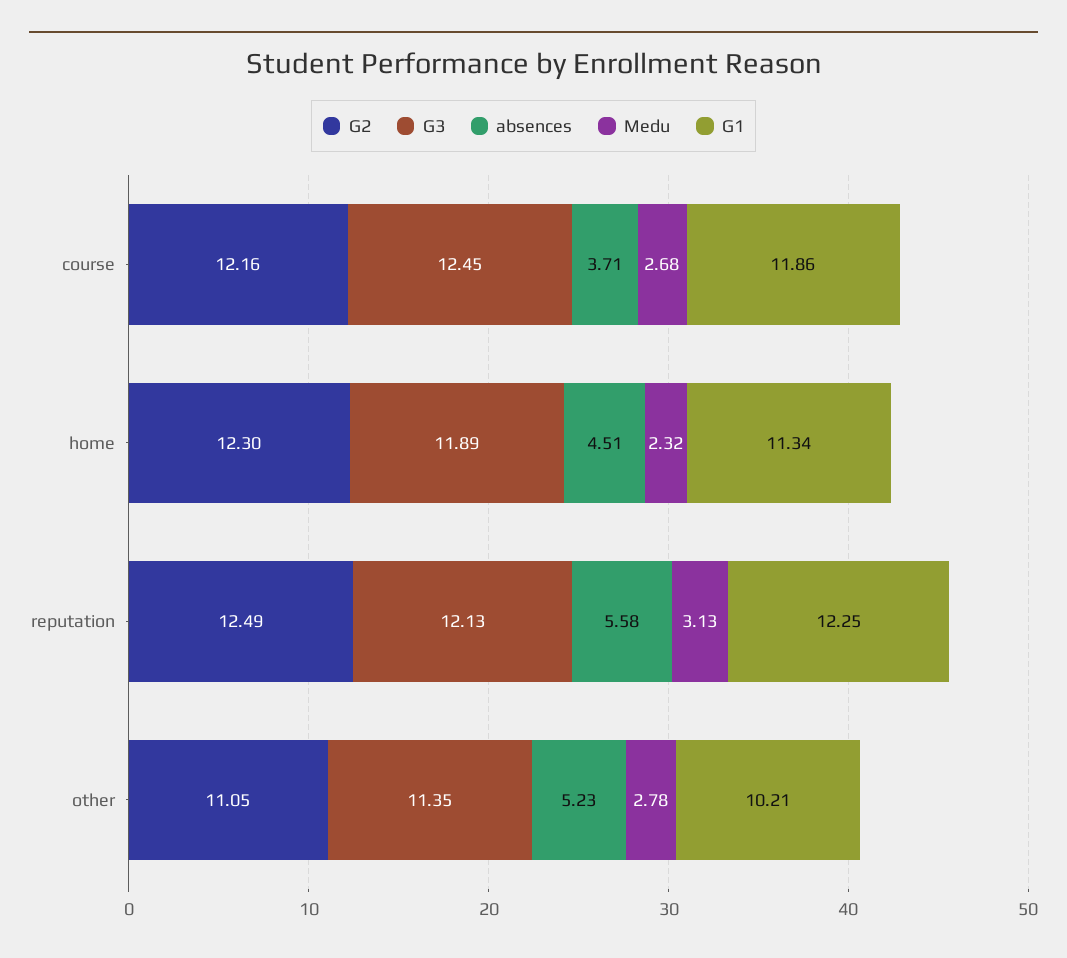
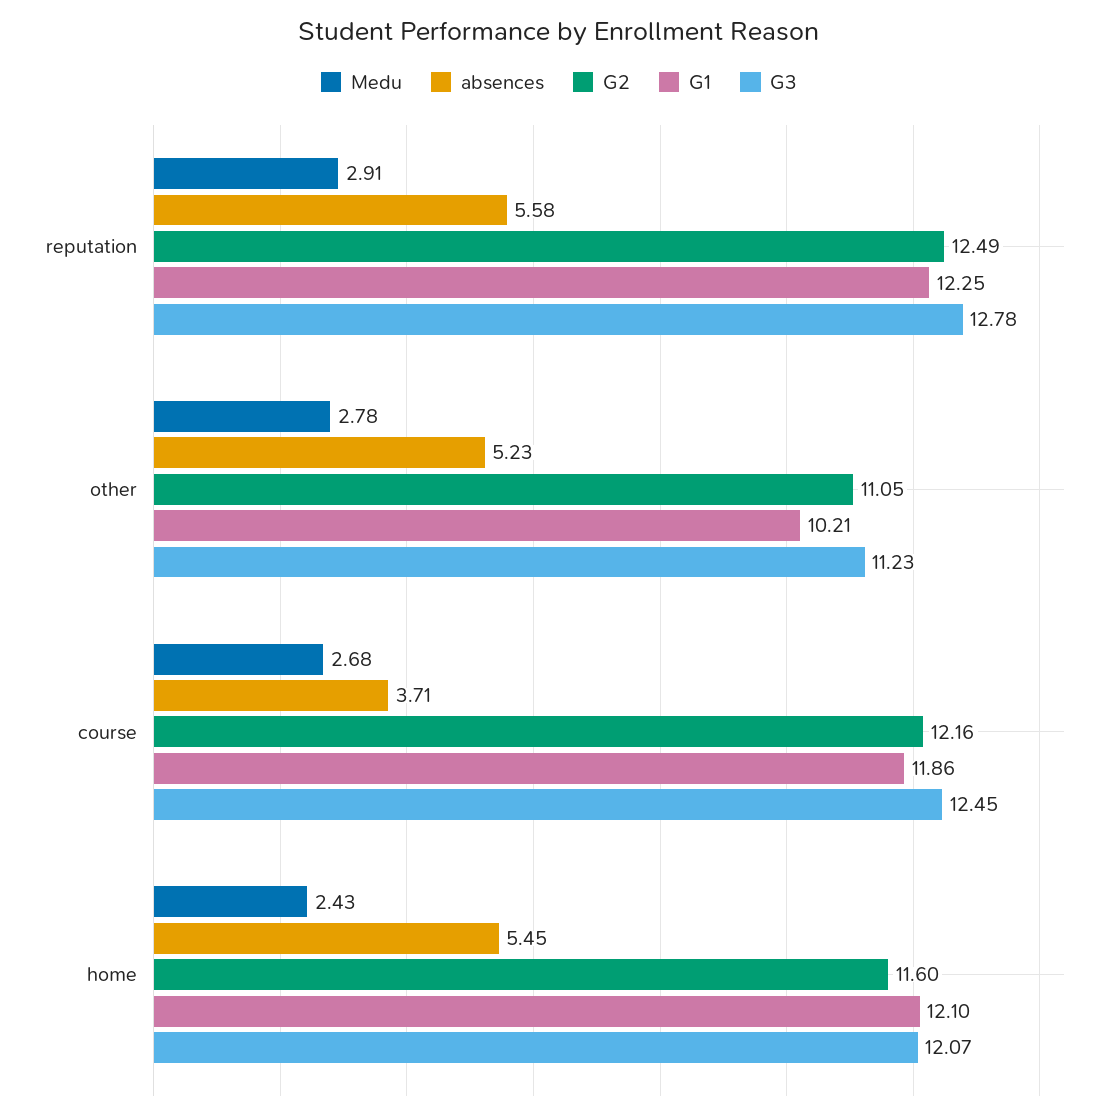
G2, home: 12.3 -> 11.6
G3, home: 11.89 -> 12.07
absences, home: 4.51 -> 5.45
Medu, home: 2.32 -> 2.43
G1, home: 11.34 -> 12.1
G3, reputation: 12.13 -> 12.78
Medu, reputation: 3.13 -> 2.91
G3, other: 11.35 -> 11.23

